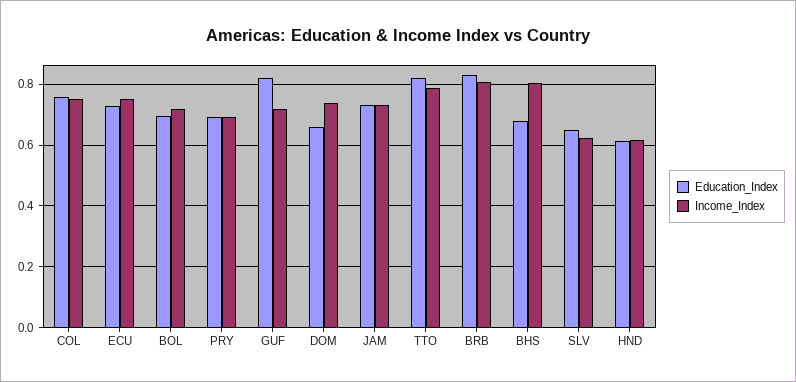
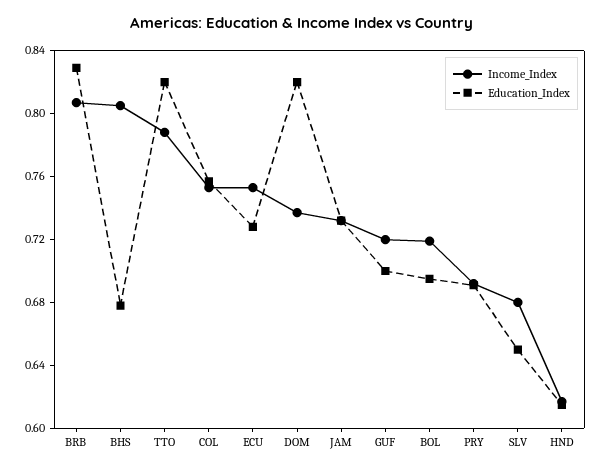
Education_Index, GUF: 0.82 -> 0.7
Education_Index, DOM: 0.66 -> 0.82
Income_Index, SLV: 0.62 -> 0.68

